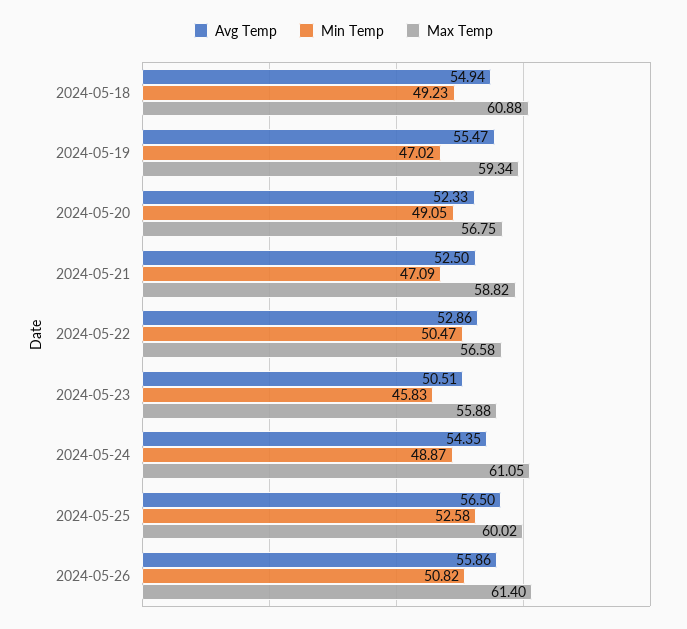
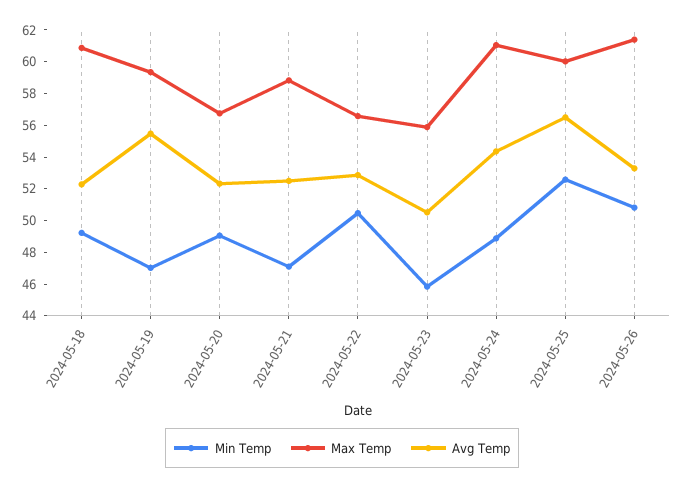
Avg Temp, 2024-05-18: 54.94 -> 52
Avg Temp, 2024-05-26: 55.86 -> 53

